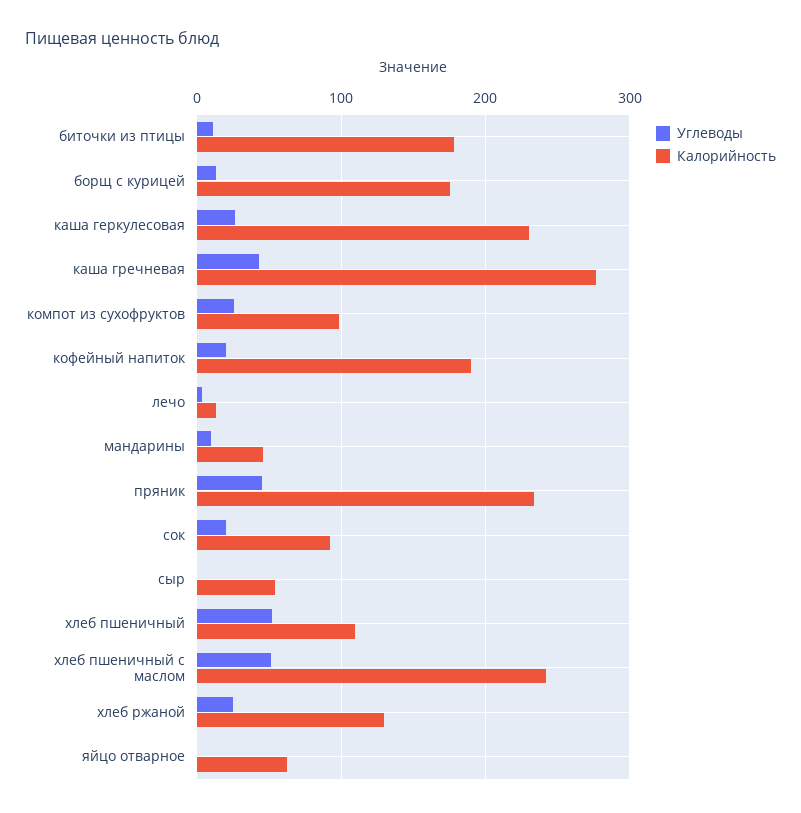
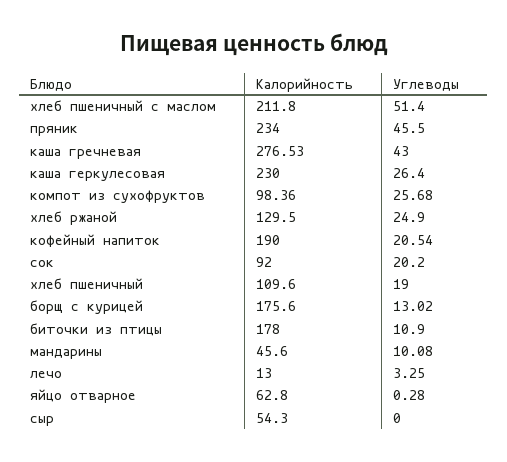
Углеводы, хлеб пшеничный: 50 -> 19
Калорийность, хлеб пшеничный с маслом: 240 -> 211.8

